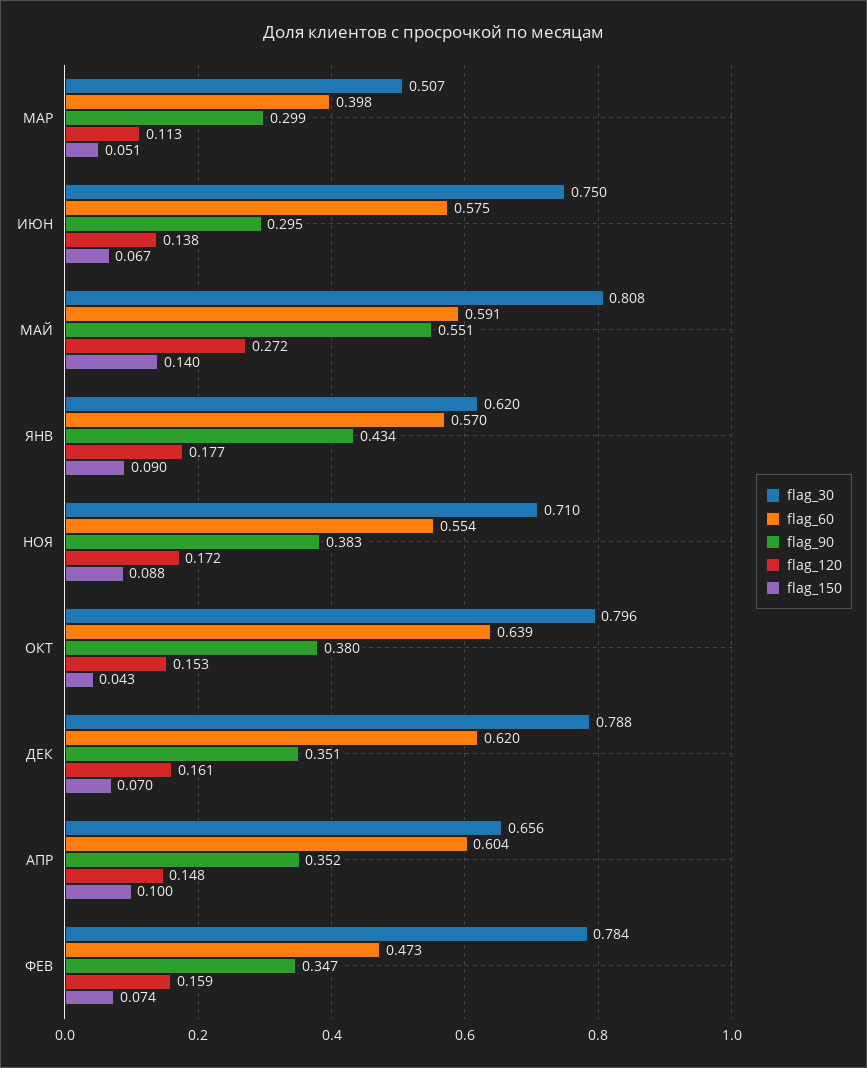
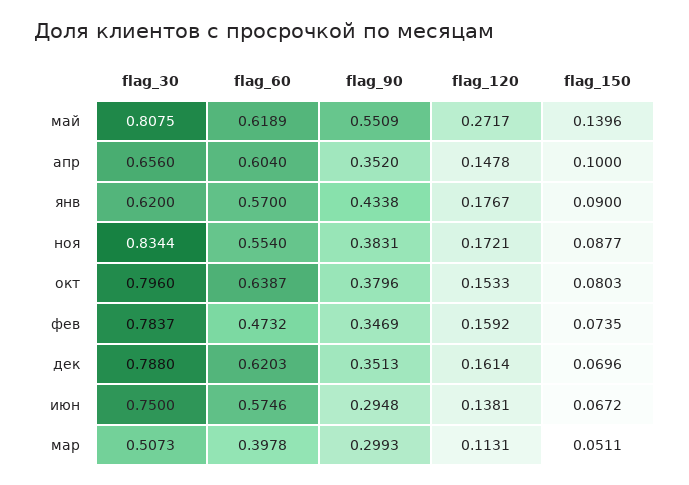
flag_60, МАЙ: 0.591 -> 0.6189
flag_30, НОЯ: 0.71 -> 0.8344
flag_150, ОКТ: 0.043 -> 0.0803

